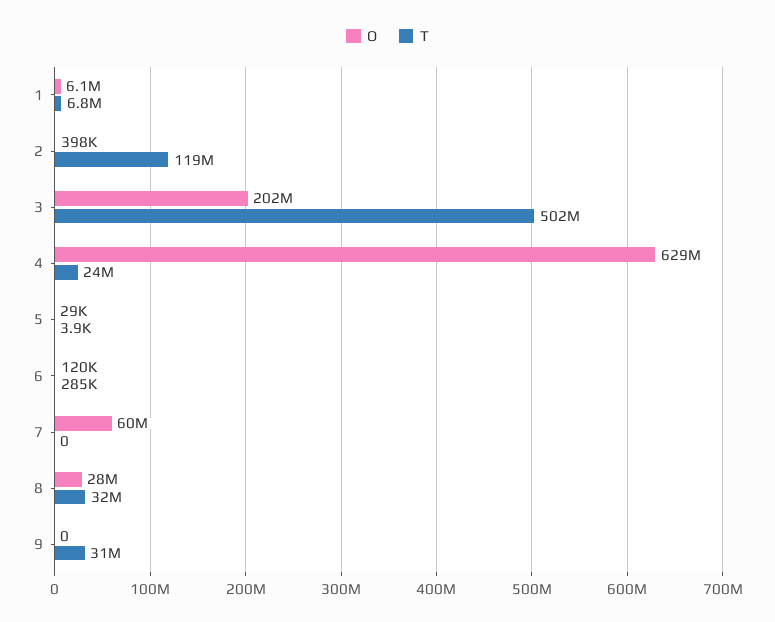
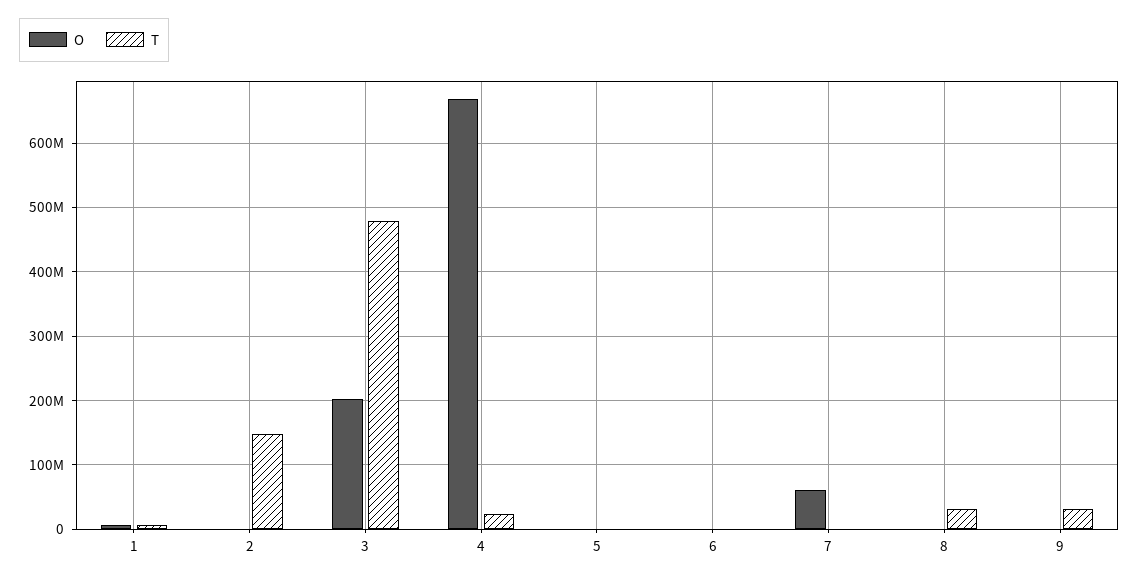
T, 2: 119000000 -> 150000000
T, 3: 502000000 -> 480000000
O, 4: 629000000 -> 670000000
O, 8: 28000000 -> 0

